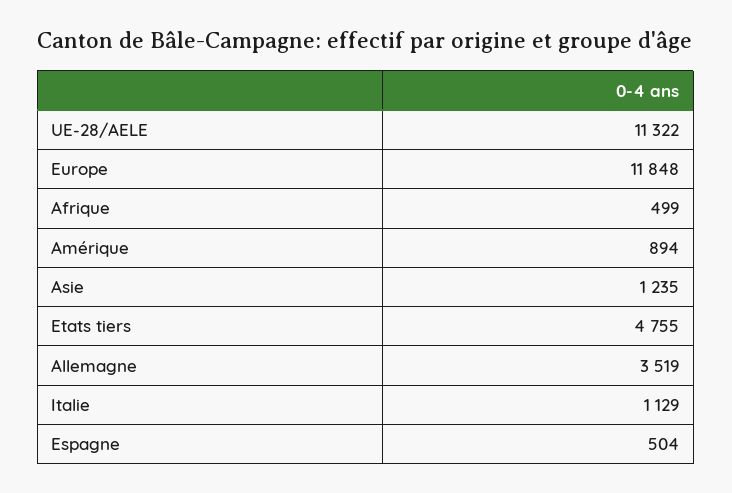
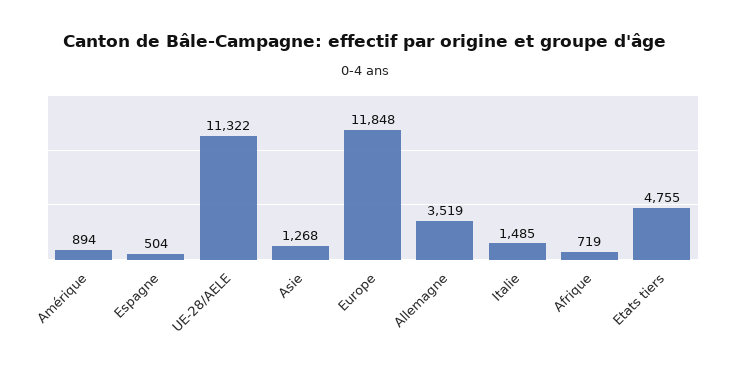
Afrique: 499 -> 719
Asie: 1235 -> 1268
Italie: 1129 -> 1485

